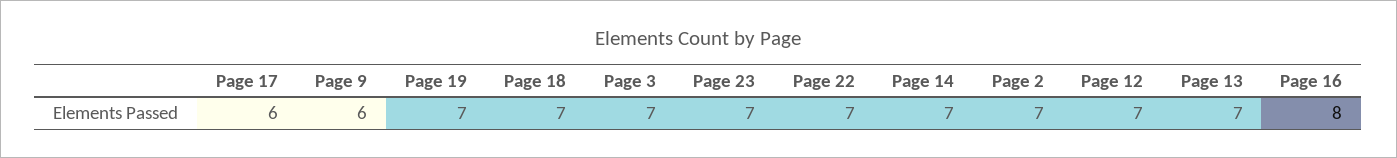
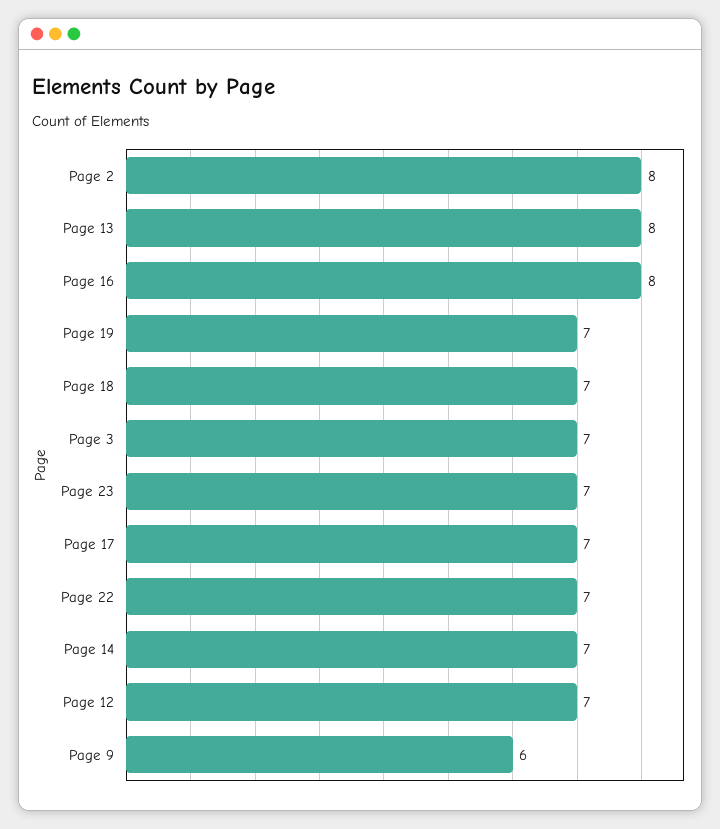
Page 17: 6 -> 7
Page 2: 7 -> 8
Page 13: 7 -> 8

